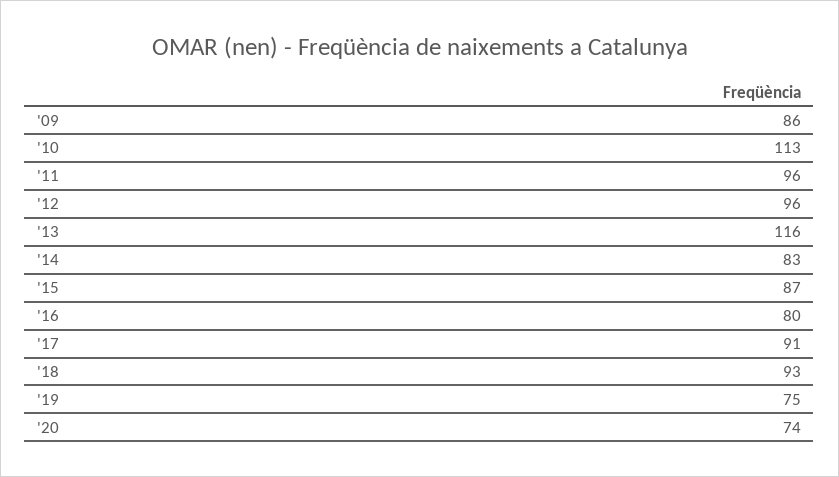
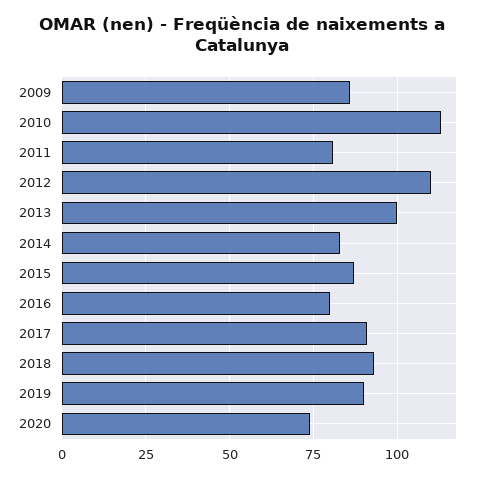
'11: 96 -> 80
'12: 96 -> 110
'13: 116 -> 100
'19: 75 -> 90

